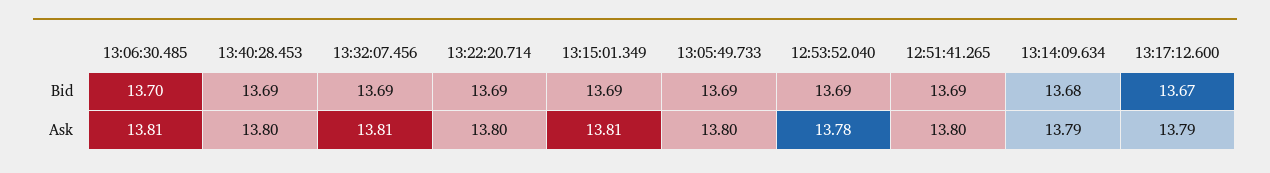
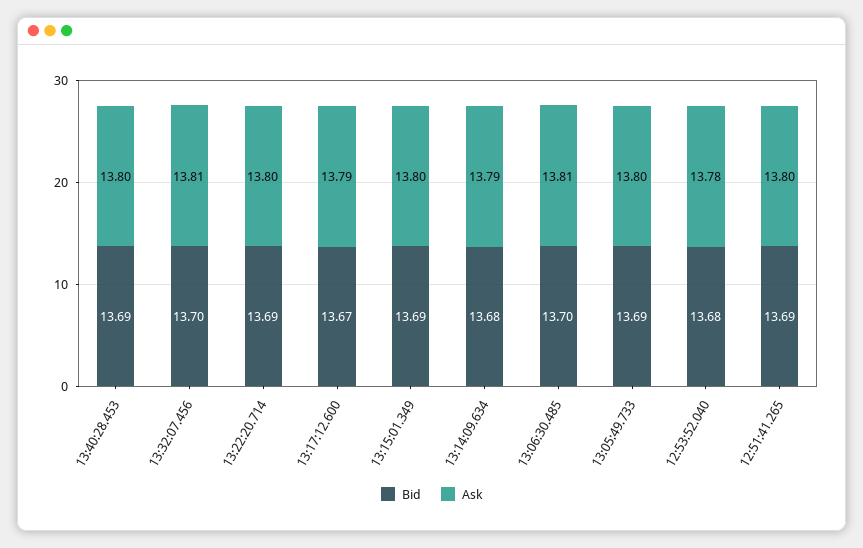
Bid, 13:32:07.456: 13.69 -> 13.7
Bid, 12:53:52.040: 13.69 -> 13.68
Ask, 13:15:01.349: 13.81 -> 13.8

